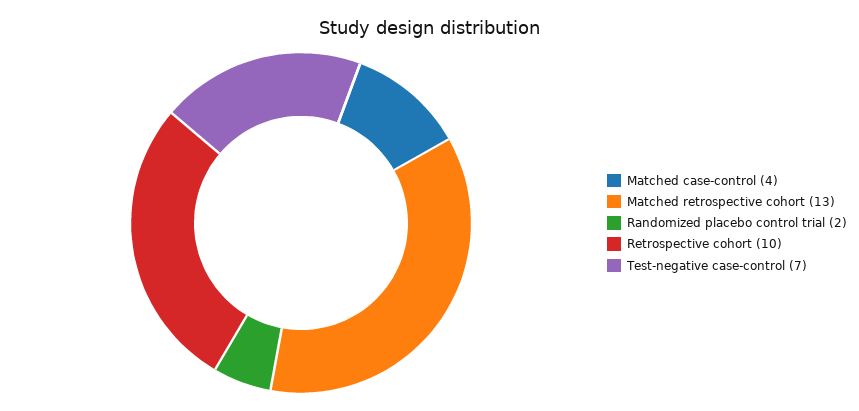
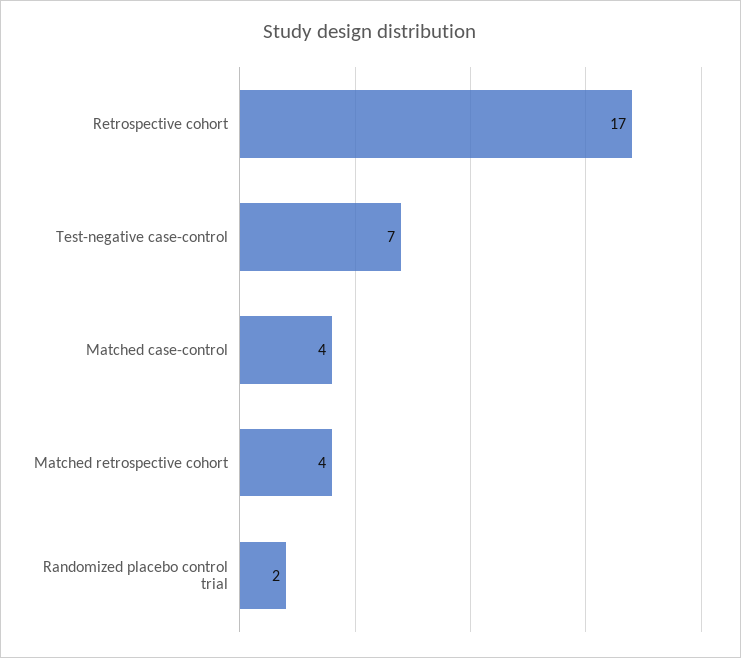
Matched retrospective cohort: 13 -> 4
Retrospective cohort: 10 -> 17

